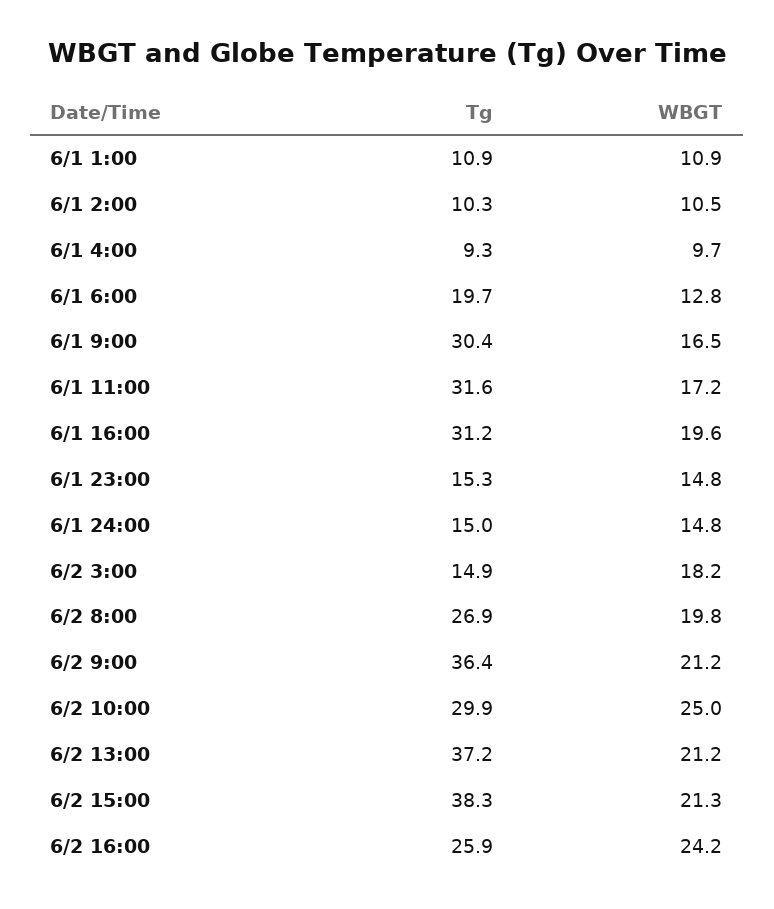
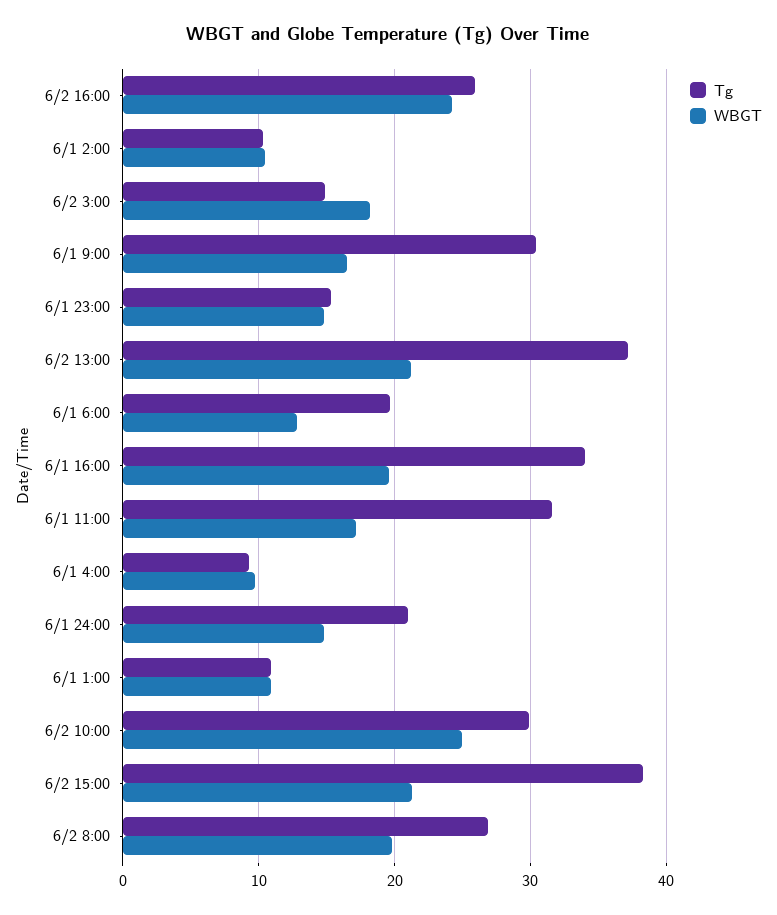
Tg, 6/1 16:00: 31.2 -> 34
Tg, 6/1 24:00: 15 -> 21
Tg, 6/2 9:00: 36.4 -> none
WBGT, 6/2 9:00: 21.2 -> none

